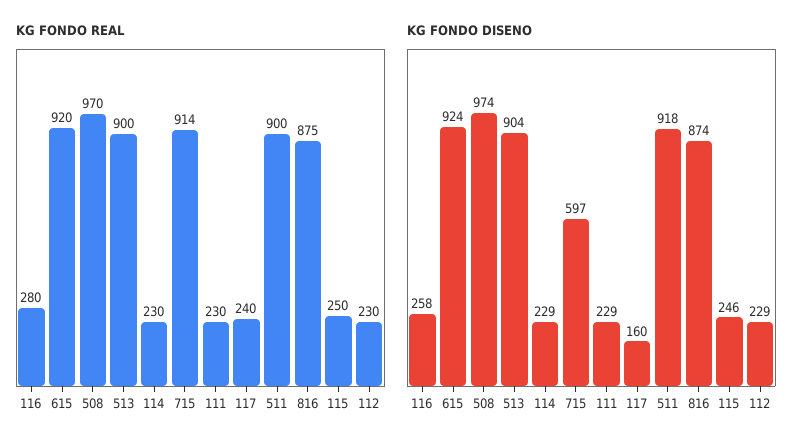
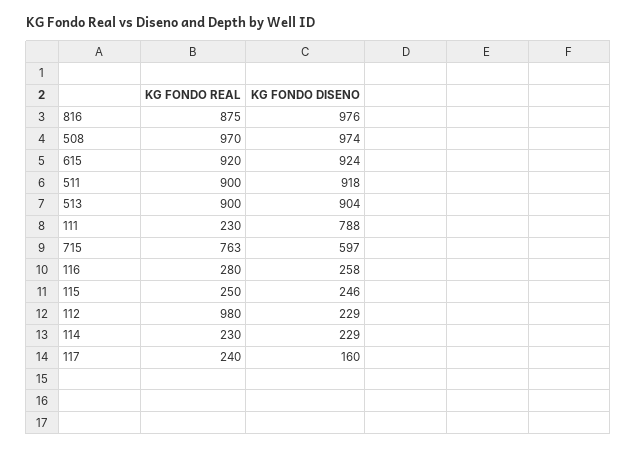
KG FONDO REAL, 715: 914 -> 763
KG FONDO REAL, 112: 230 -> 980
KG FONDO DISENO, 111: 229 -> 788
KG FONDO DISENO, 816: 874 -> 976

